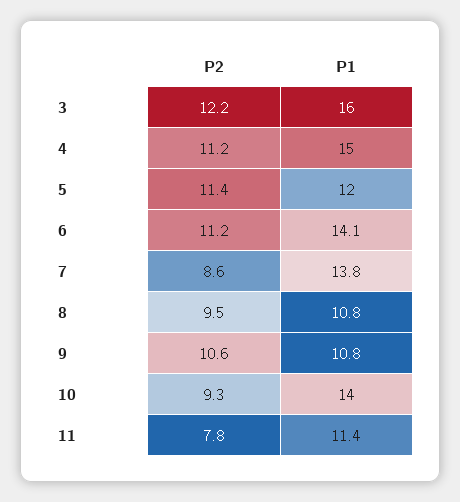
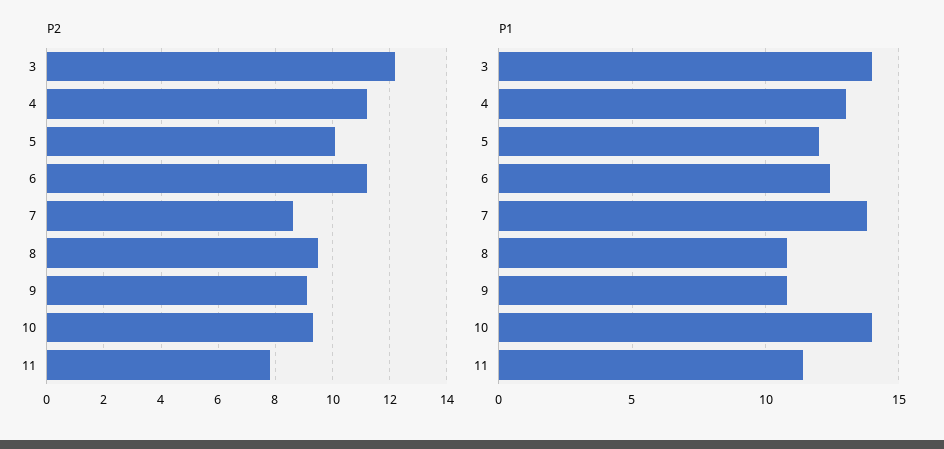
P1, 3: 16 -> 14
P1, 4: 15 -> 13
P2, 5: 11.4 -> 10
P1, 6: 14.1 -> 12.5
P2, 9: 10.6 -> 9

